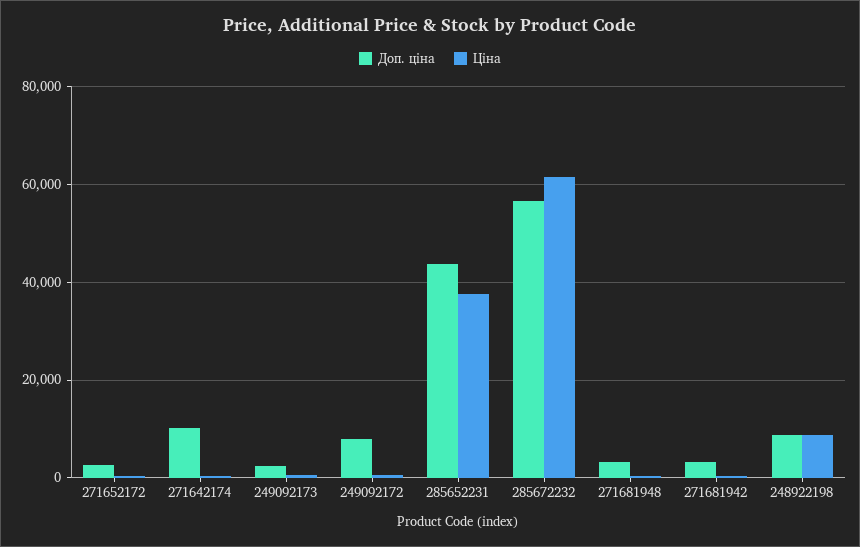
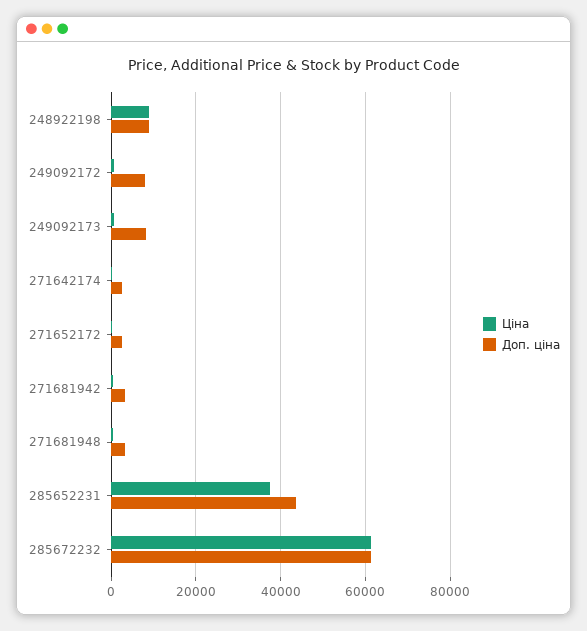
Доп. ціна, 271642174: 10000 -> 2000
Доп. ціна, 249092173: 2000 -> 8000
Доп. ціна, 285672232: 56000 -> 62000

